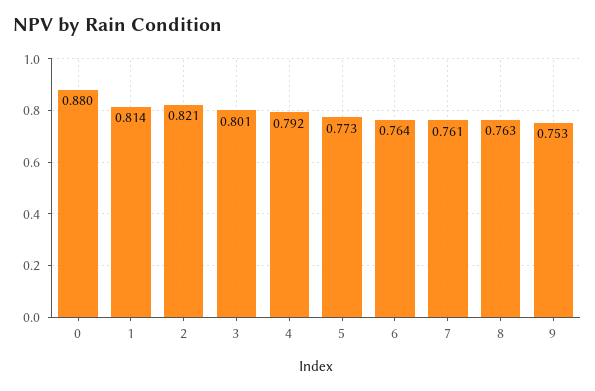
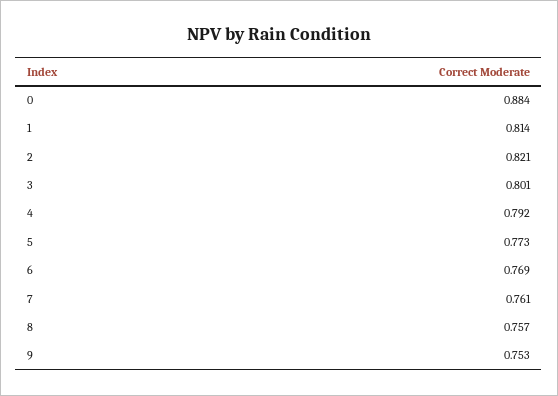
0: 0.88 -> 0.884
6: 0.764 -> 0.769
8: 0.763 -> 0.757

